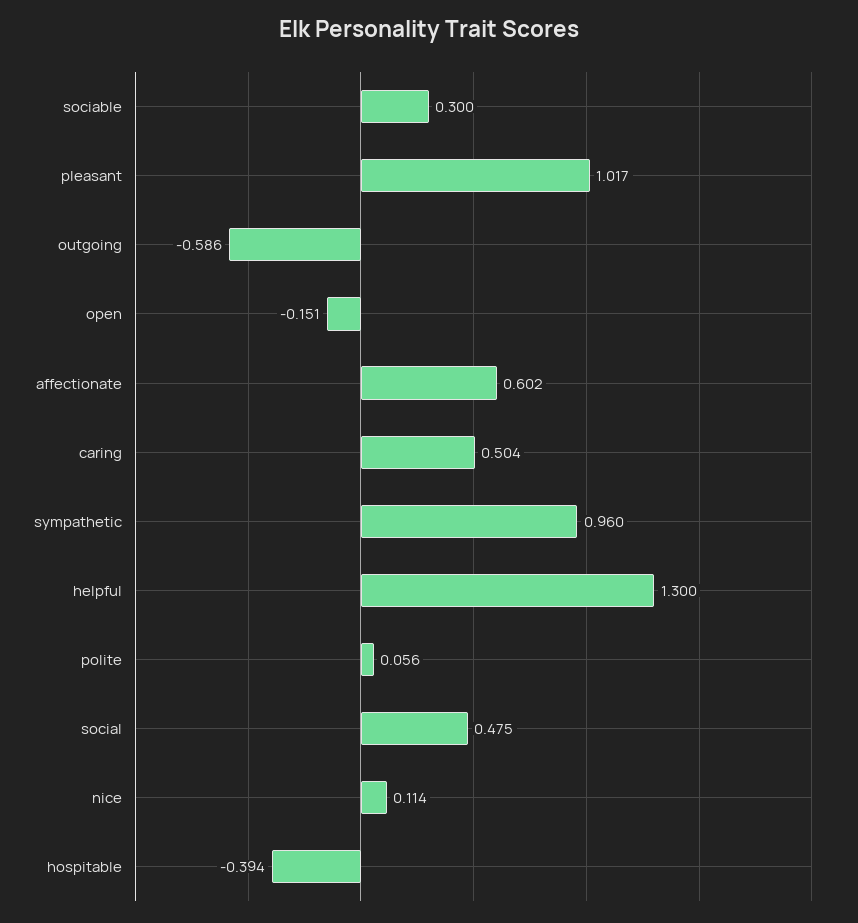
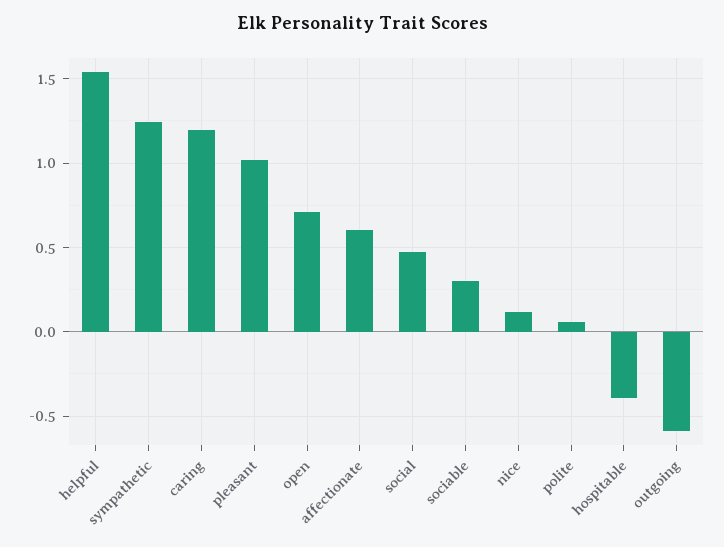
open: -0.151 -> 0.7
caring: 0.504 -> 1.2
sympathetic: 0.96 -> 1.25
helpful: 1.3 -> 1.55

